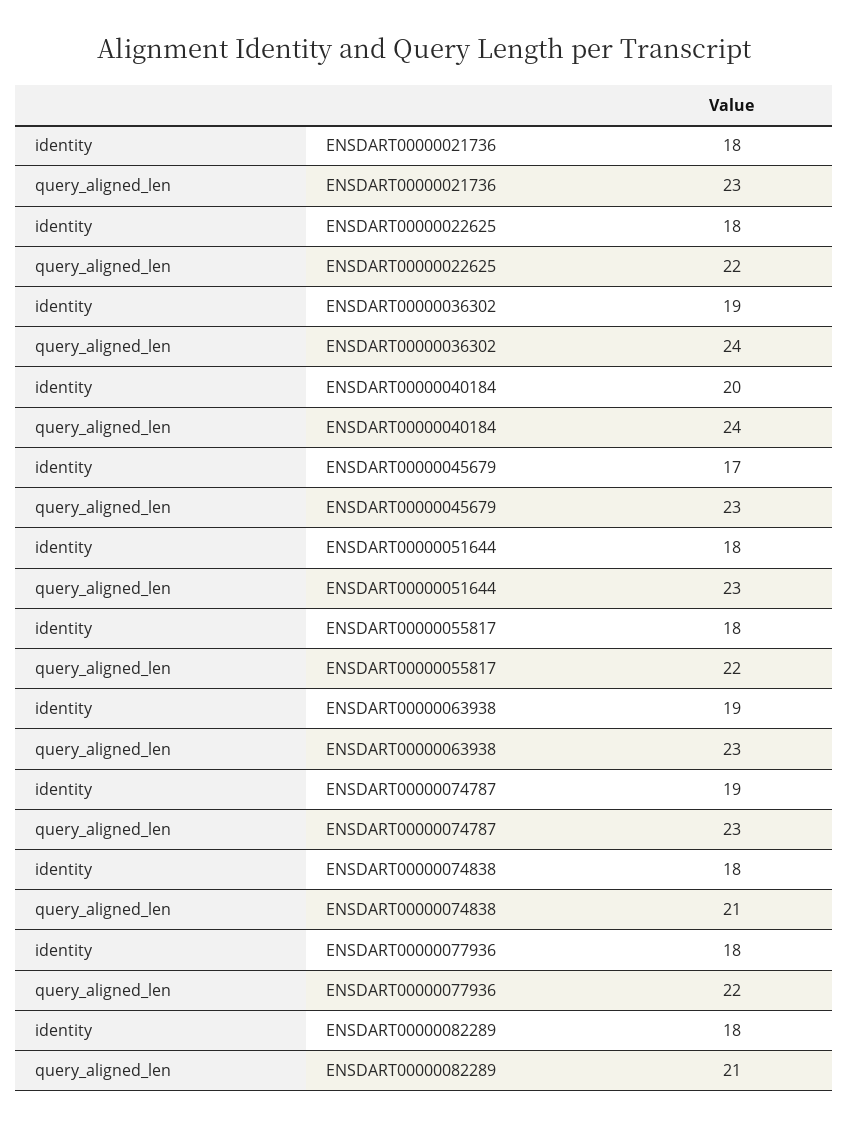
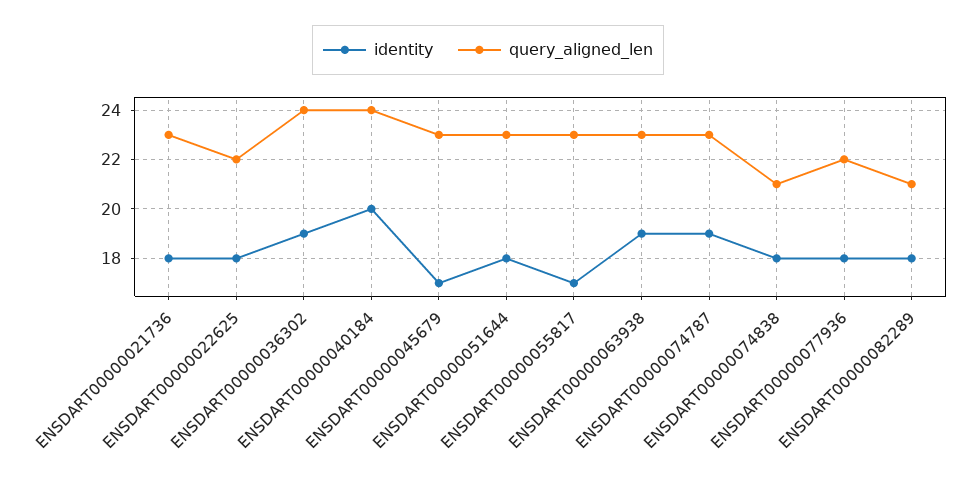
identity, ENSDART00000055817: 18 -> 17
query_aligned_len, ENSDART00000055817: 22 -> 23

